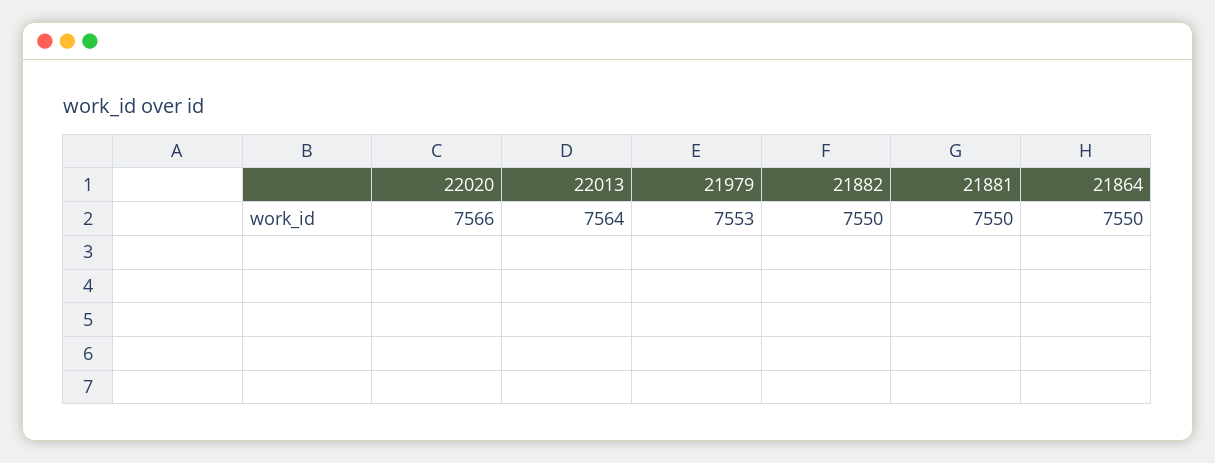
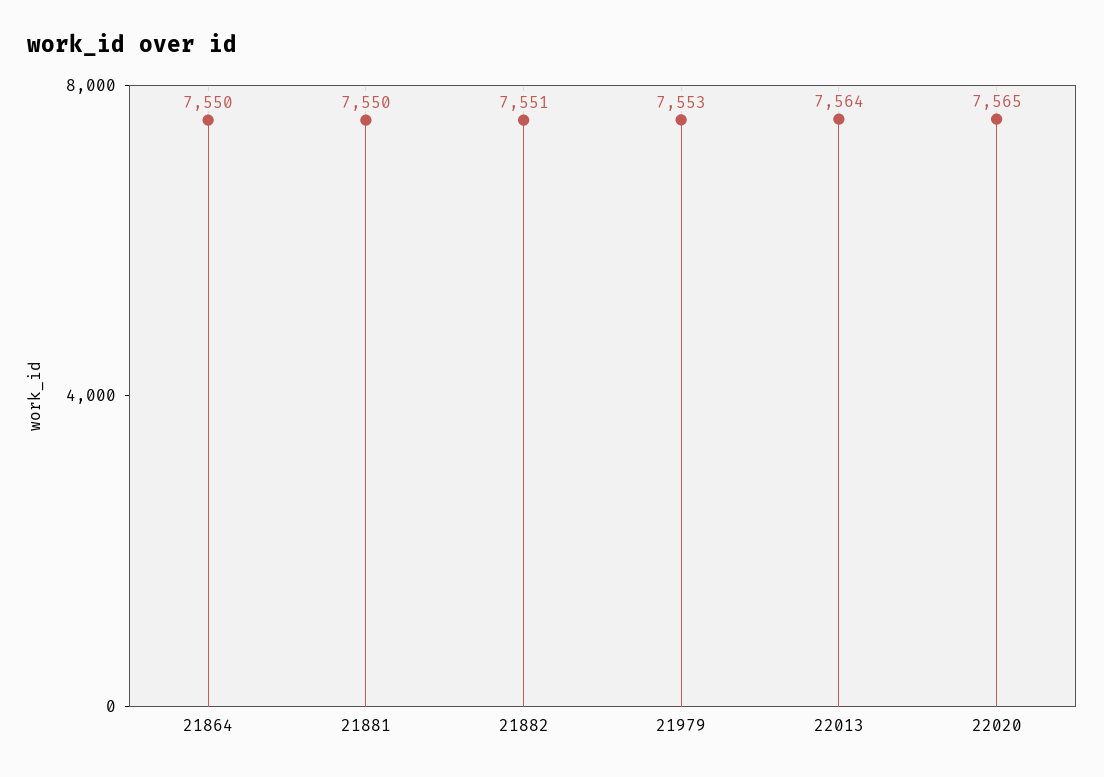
22020: 7566 -> 7565
21882: 7550 -> 7551

